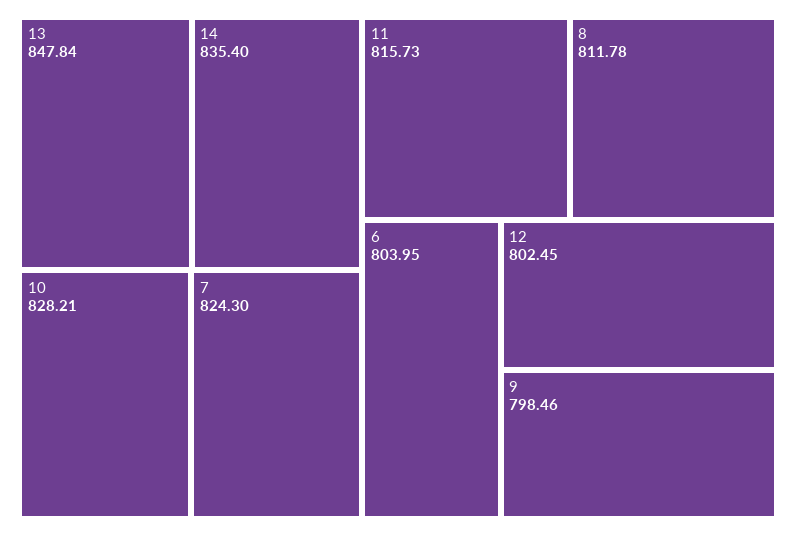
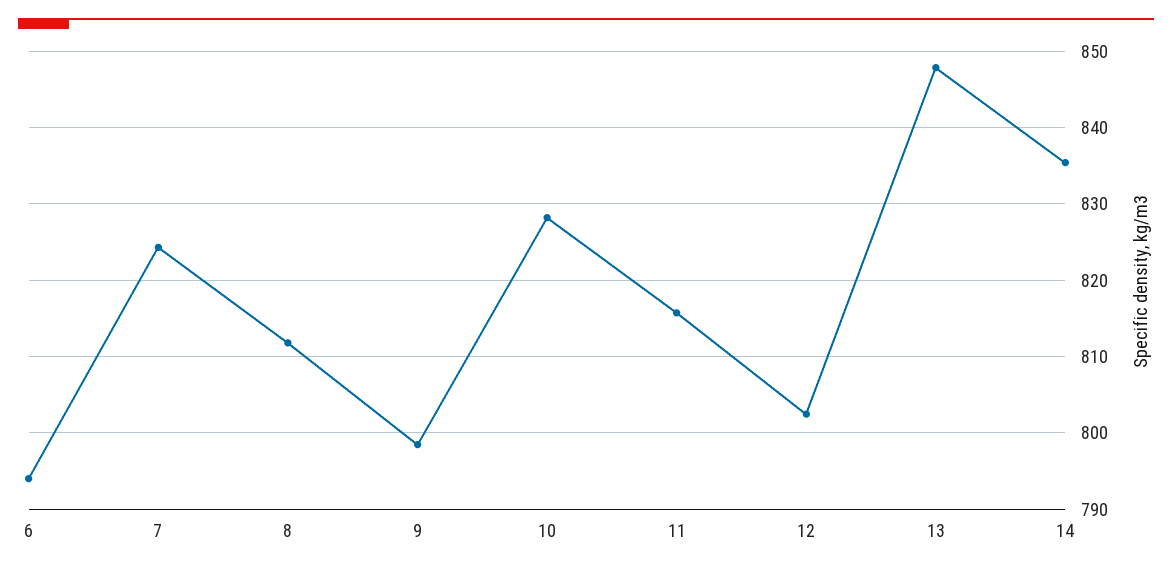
6: 803.95 -> 794

